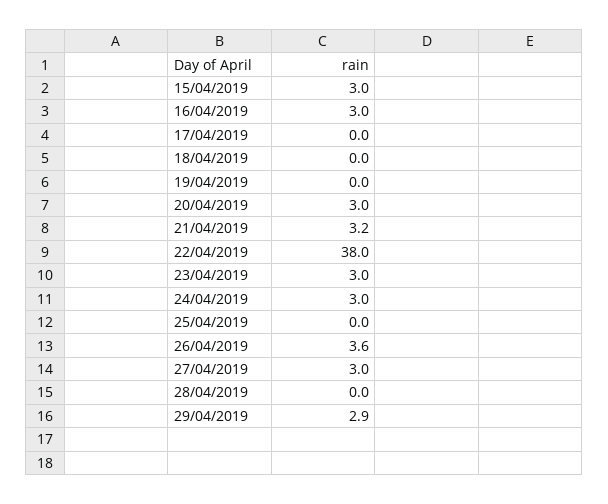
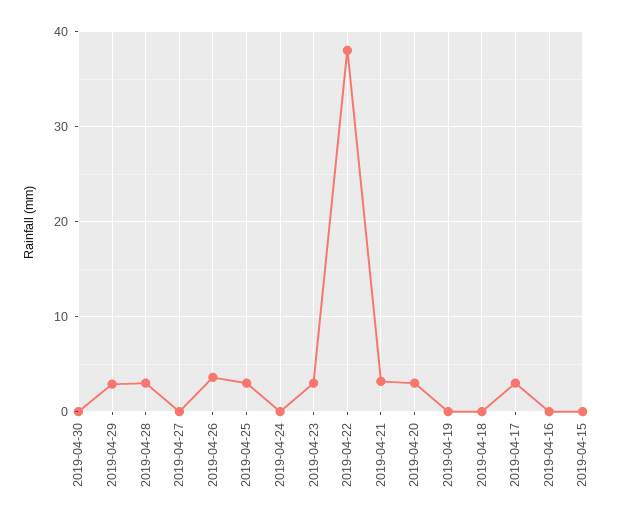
15/04/2019: 3 -> 0
16/04/2019: 3 -> 0
17/04/2019: 0 -> 3
24/04/2019: 3 -> 0
25/04/2019: 0 -> 3
27/04/2019: 3 -> 0
28/04/2019: 0 -> 3
2019-04-30: none -> 0

